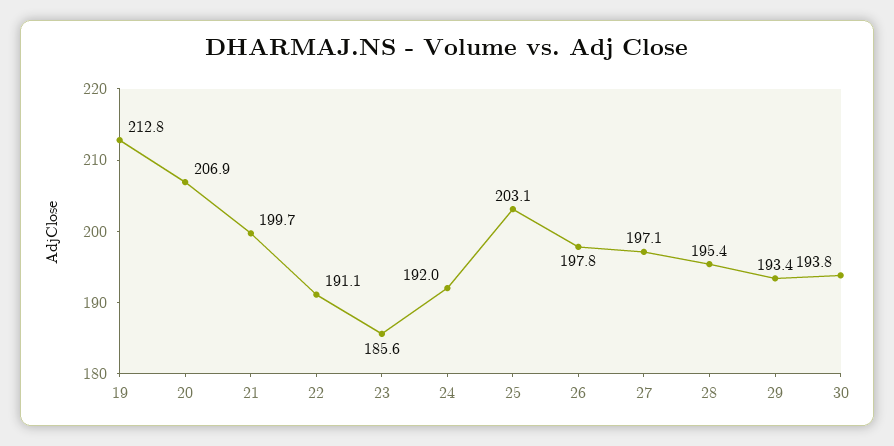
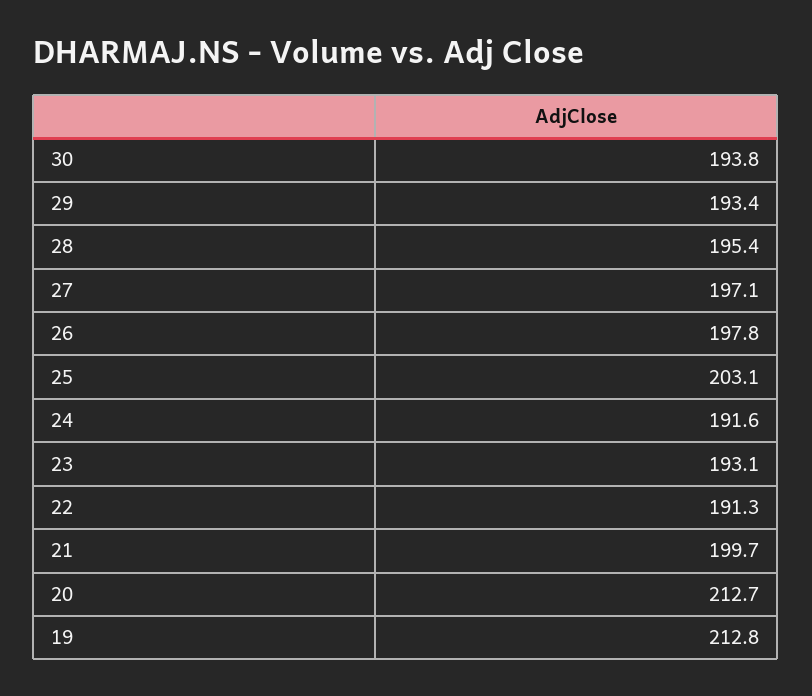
20: 206.9 -> 212.7
22: 191.1 -> 191.3
23: 185.6 -> 193.1
24: 192 -> 191.6

